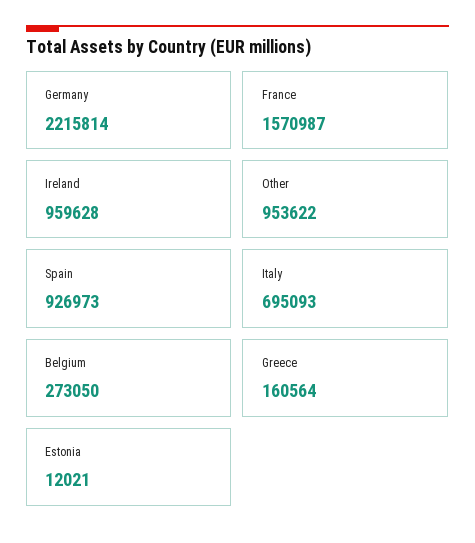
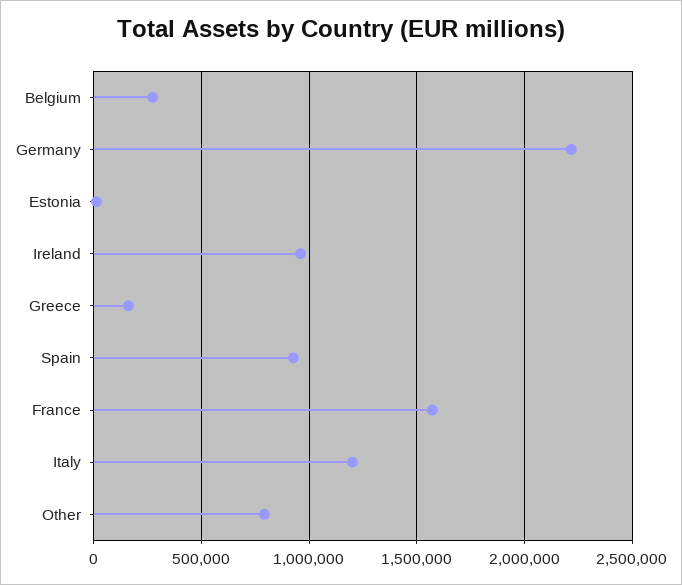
Other: 953622 -> 800000
Italy: 695093 -> 1200000

